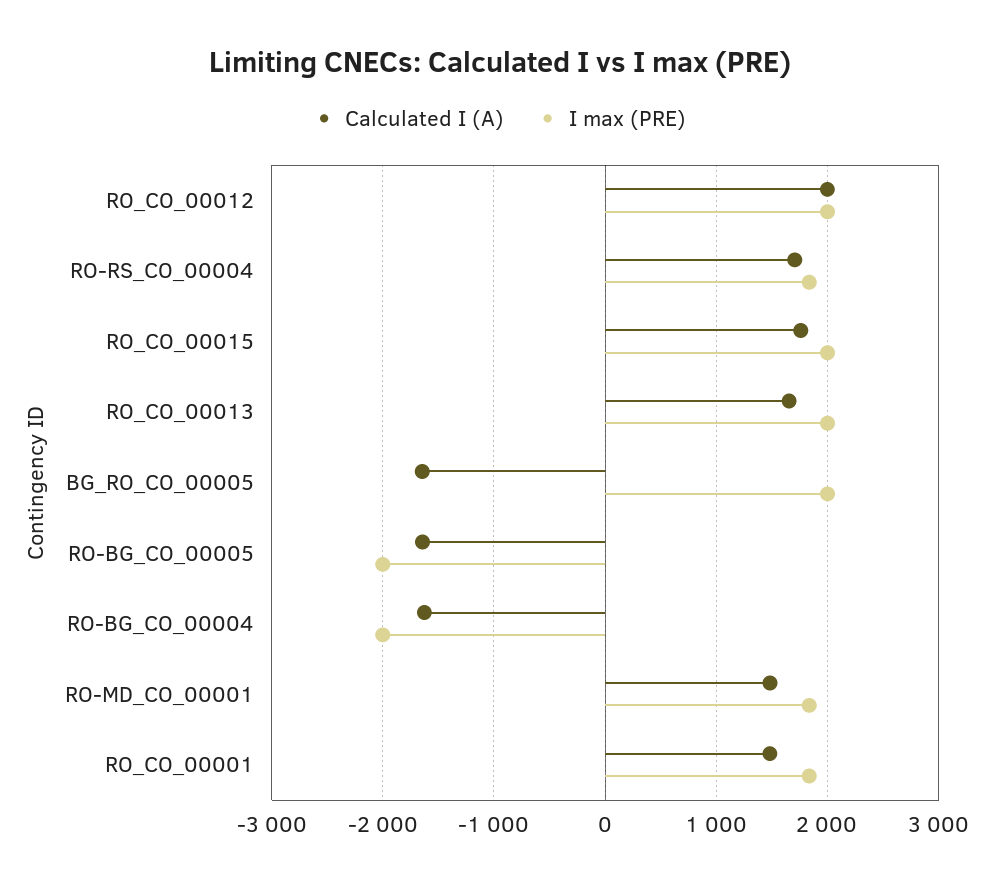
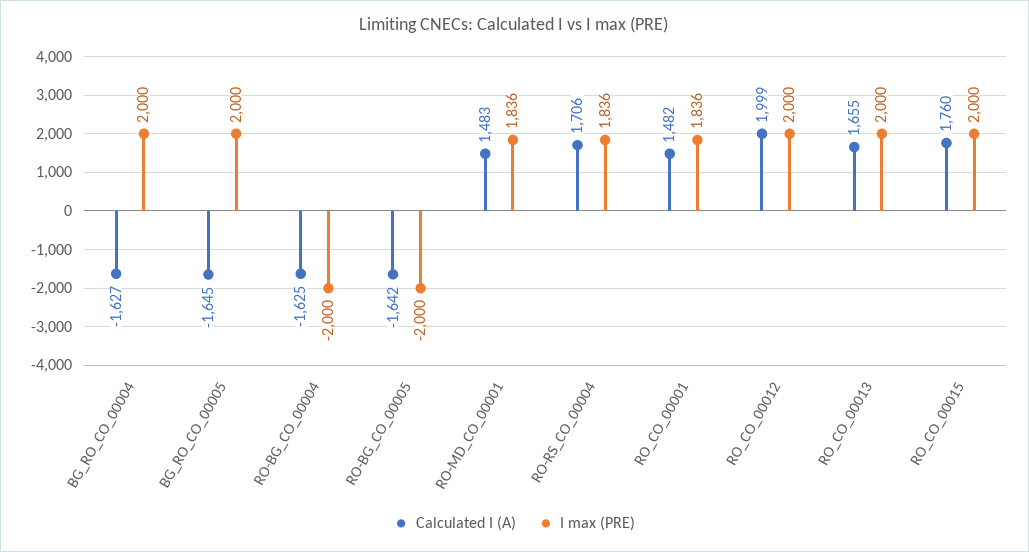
Calculated I (A), BG_RO_CO_00004: none -> -1627
I max (PRE), BG_RO_CO_00004: none -> 2000

